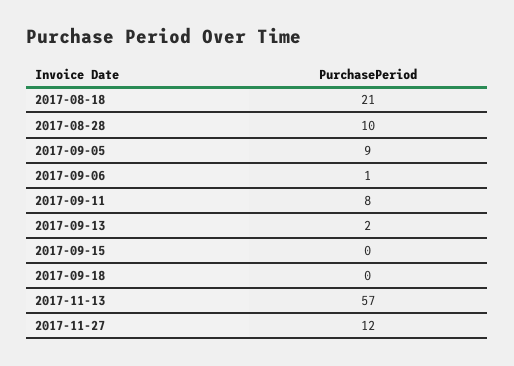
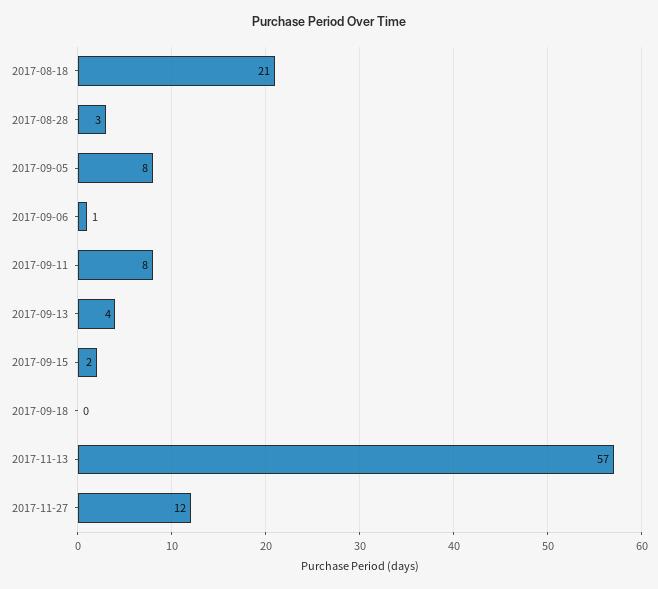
2017-08-28: 10 -> 3
2017-09-05: 9 -> 8
2017-09-13: 2 -> 4
2017-09-15: 0 -> 2

